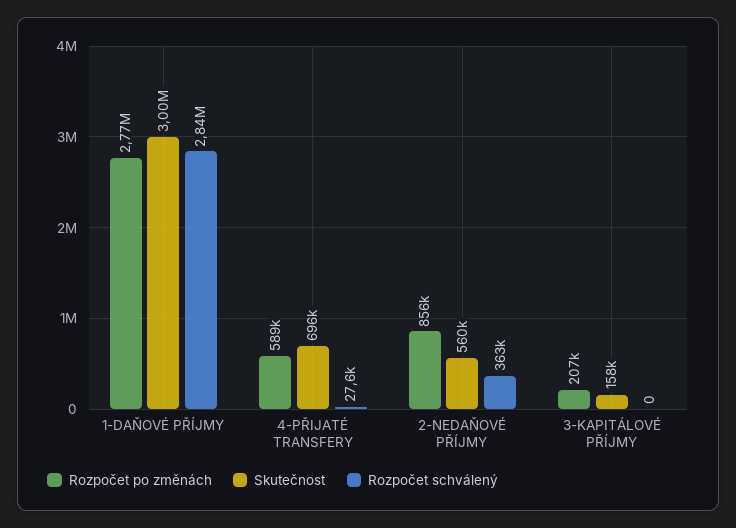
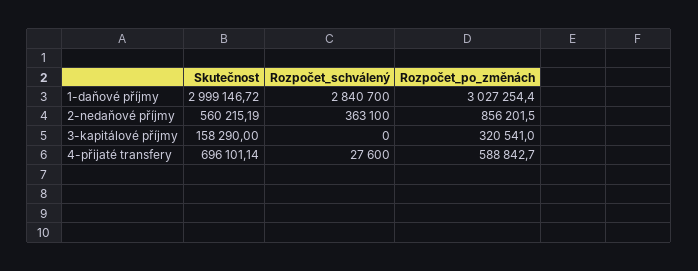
Rozpočet po změnách, 1-DAŇOVÉ PŘÍJMY: 2770000 -> 3027254.4
Rozpočet po změnách, 3-KAPITÁLOVÉ PŘÍJMY: 207000 -> 320541

